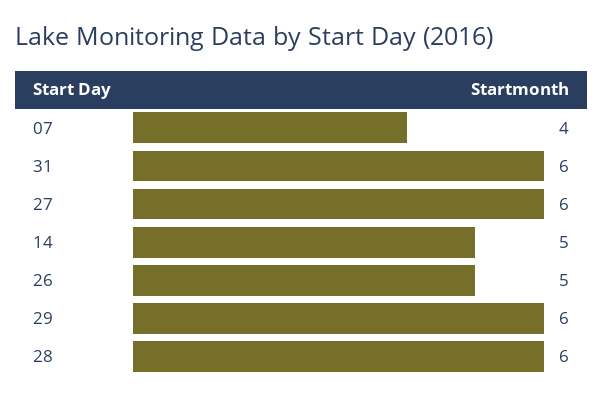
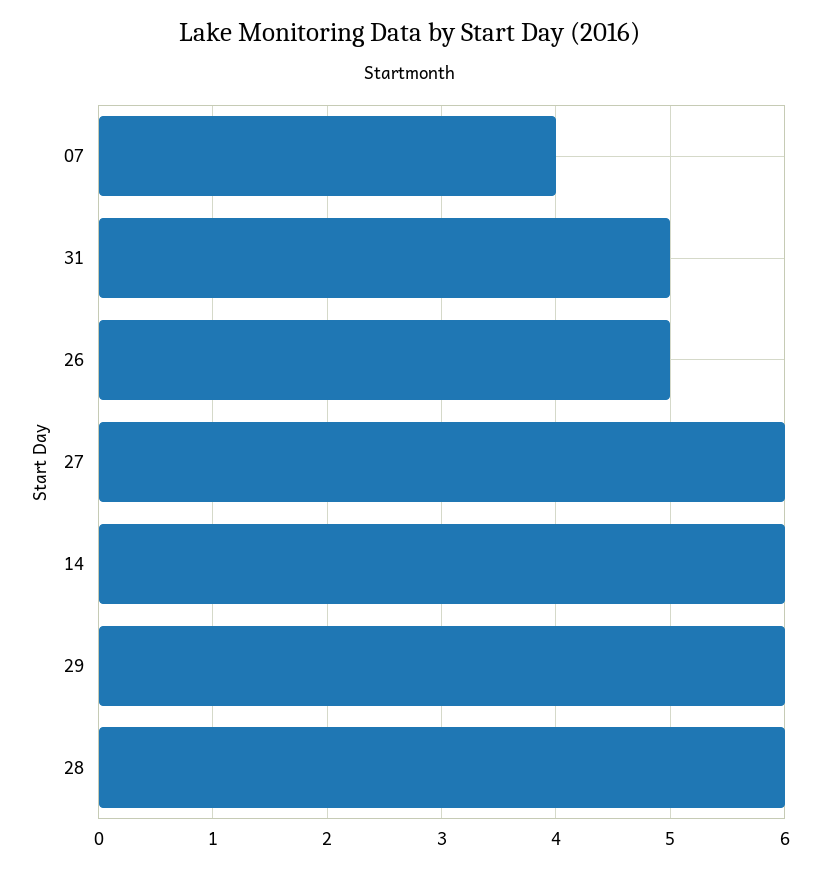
31: 6 -> 5
14: 5 -> 6

